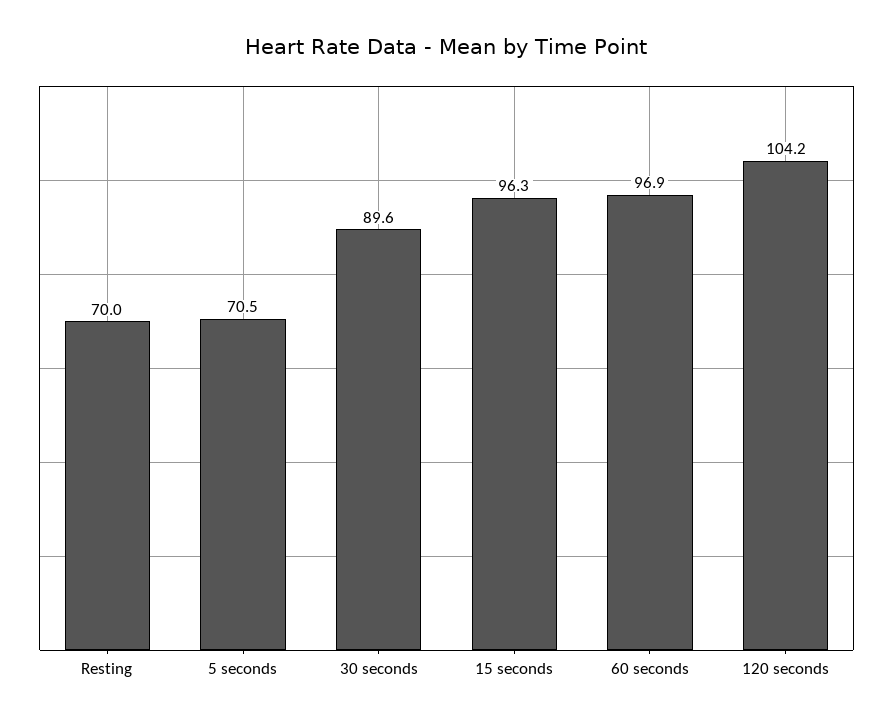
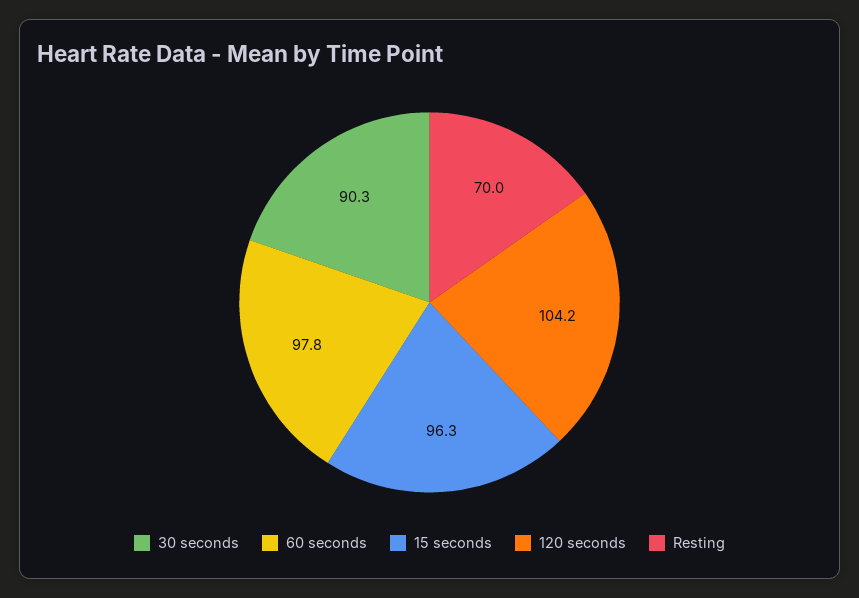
5 seconds: 70.5 -> none
30 seconds: 89.6 -> 90.3
60 seconds: 96.9 -> 97.8

